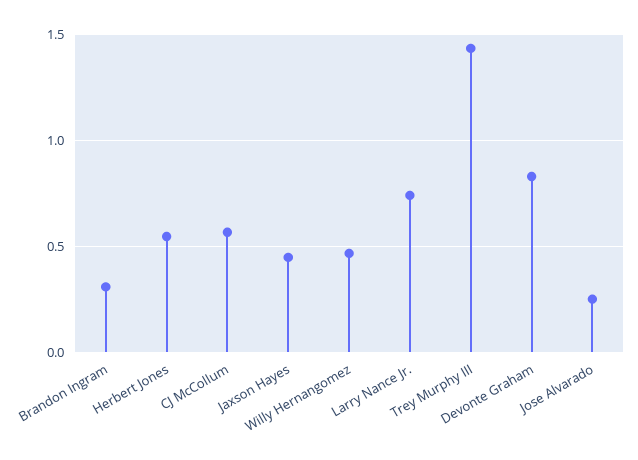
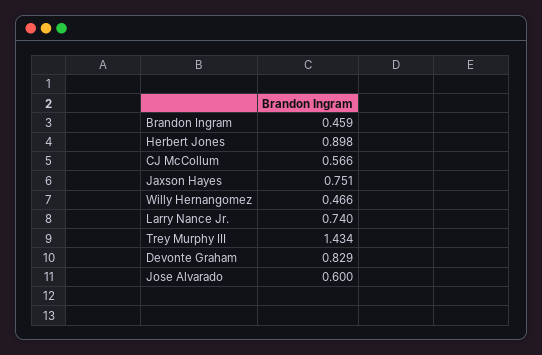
Brandon Ingram: 0.3 -> 0.459
Herbert Jones: 0.55 -> 0.898
Jaxson Hayes: 0.45 -> 0.751
Jose Alvarado: 0.25 -> 0.6

